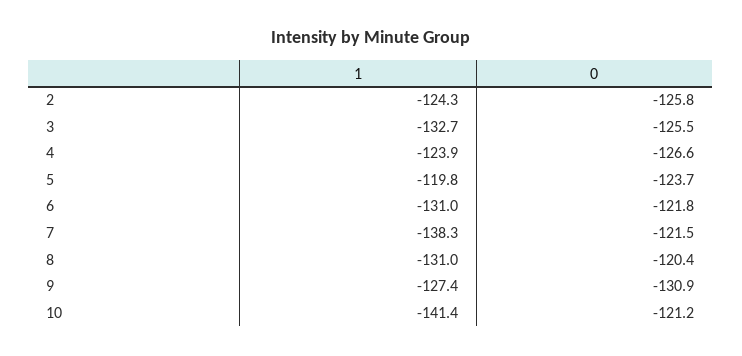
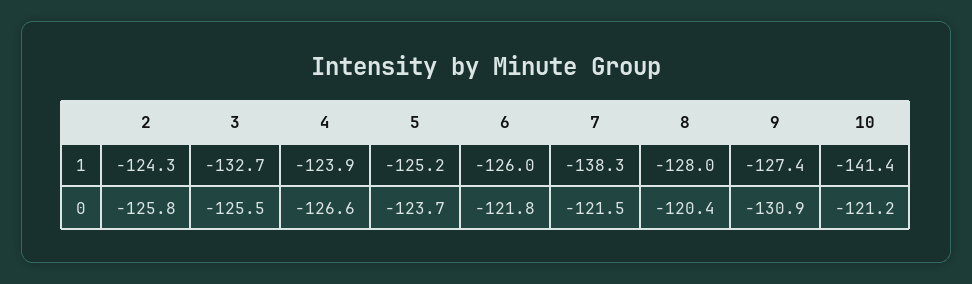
1, 5: -119.8 -> -125.2
1, 6: -131 -> -126
1, 8: -131 -> -128

